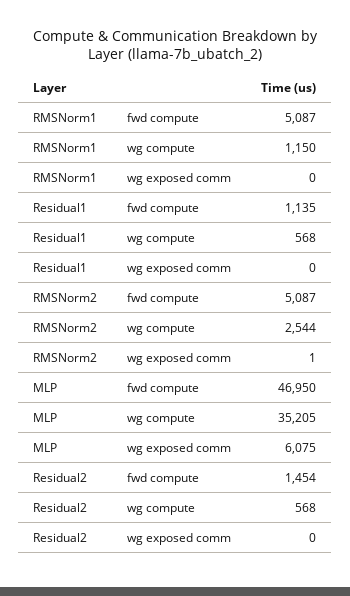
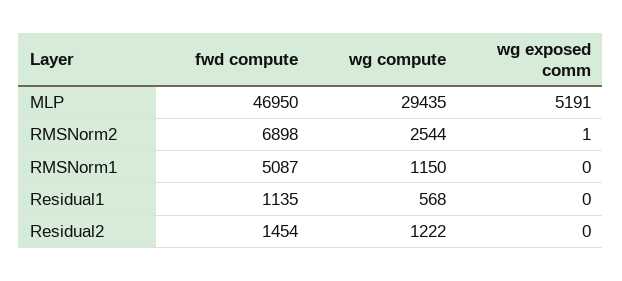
RMSNorm2, fwd compute: 5087 -> 6898
MLP, wg compute: 35205 -> 29435
MLP, wg exposed comm: 6075 -> 5191
Residual2, wg compute: 568 -> 1222

